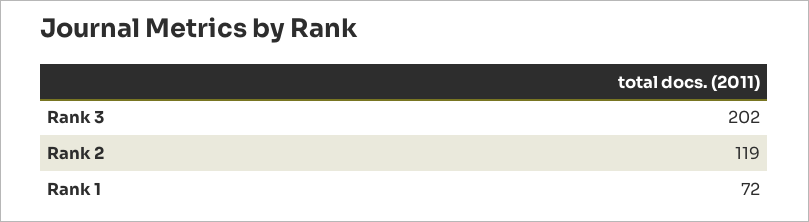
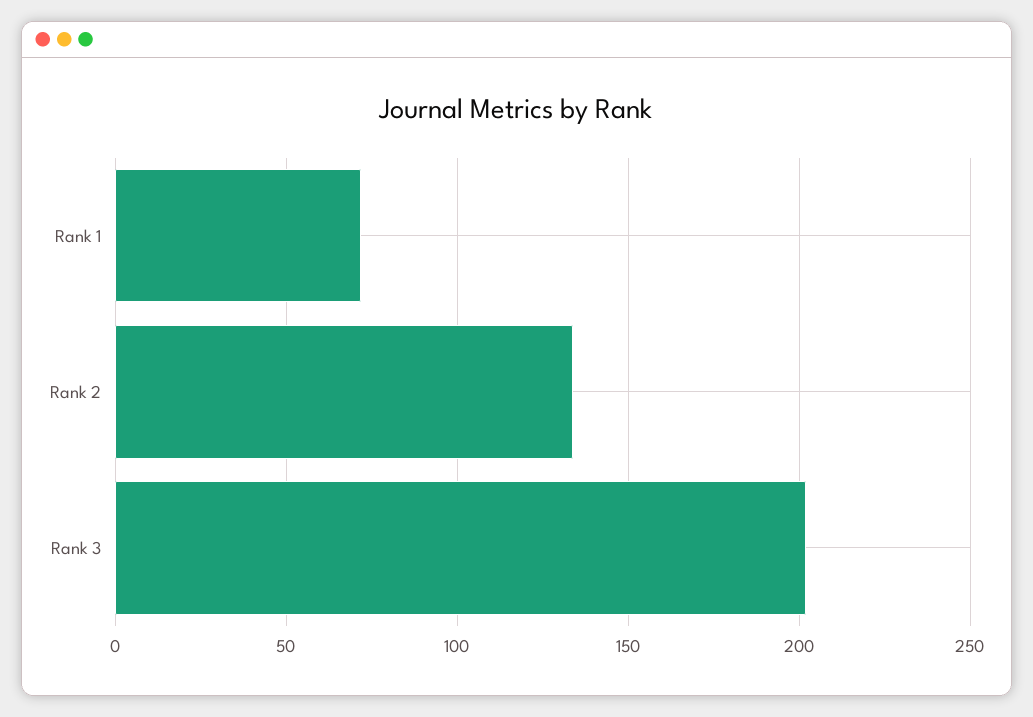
Rank 2: 119 -> 135

